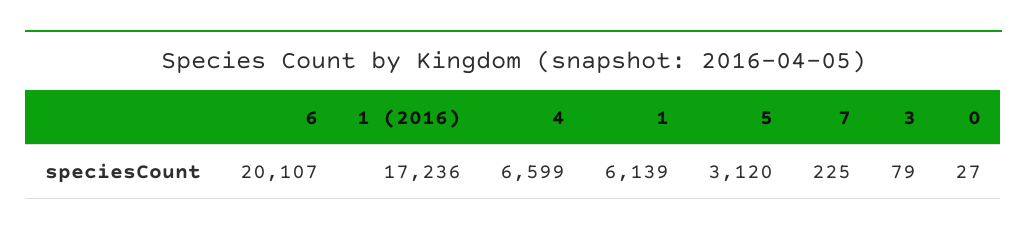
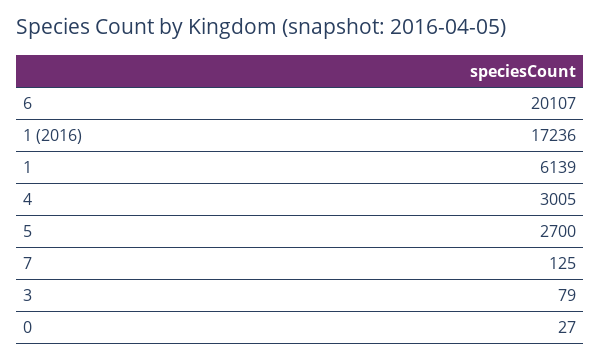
4: 6599 -> 3005
5: 3120 -> 2700
7: 225 -> 125

